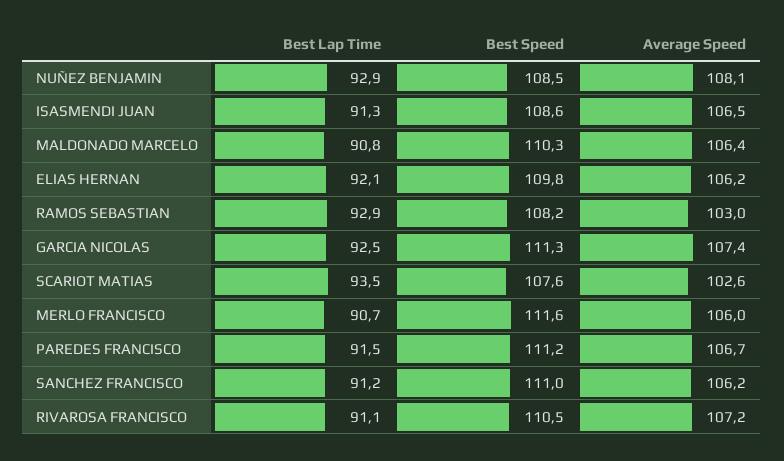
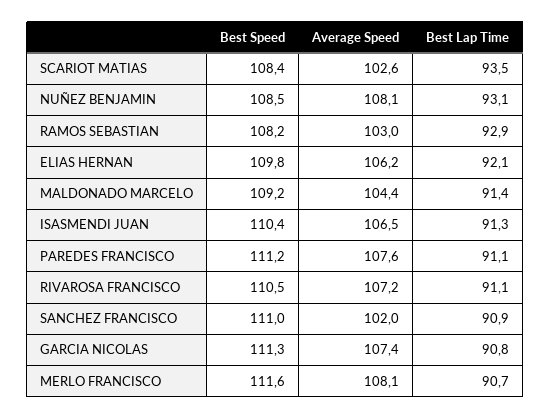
Best Lap Time, NUÑEZ BENJAMIN: 92.9 -> 93.1
Best Speed, ISASMENDI JUAN: 108.6 -> 110.4
Best Lap Time, MALDONADO MARCELO: 90.8 -> 91.4
Best Speed, MALDONADO MARCELO: 110.3 -> 109.2
Average Speed, MALDONADO MARCELO: 106.4 -> 104.4
Best Lap Time, GARCIA NICOLAS: 92.5 -> 90.8
Best Speed, SCARIOT MATIAS: 107.6 -> 108.4
Average Speed, MERLO FRANCISCO: 106 -> 108.1
Best Lap Time, PAREDES FRANCISCO: 91.5 -> 91.1
Average Speed, PAREDES FRANCISCO: 106.7 -> 107.6
Best Lap Time, SANCHEZ FRANCISCO: 91.2 -> 90.9
Average Speed, SANCHEZ FRANCISCO: 106.2 -> 102

